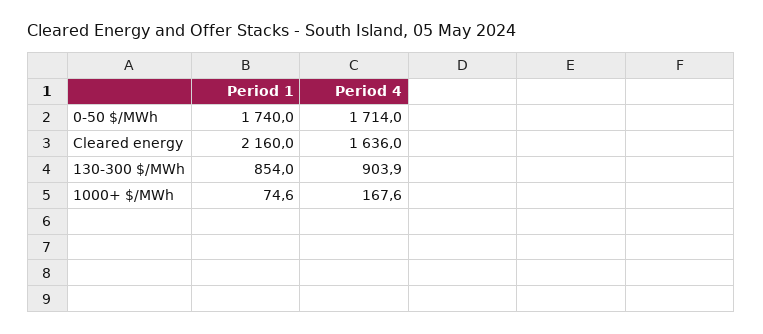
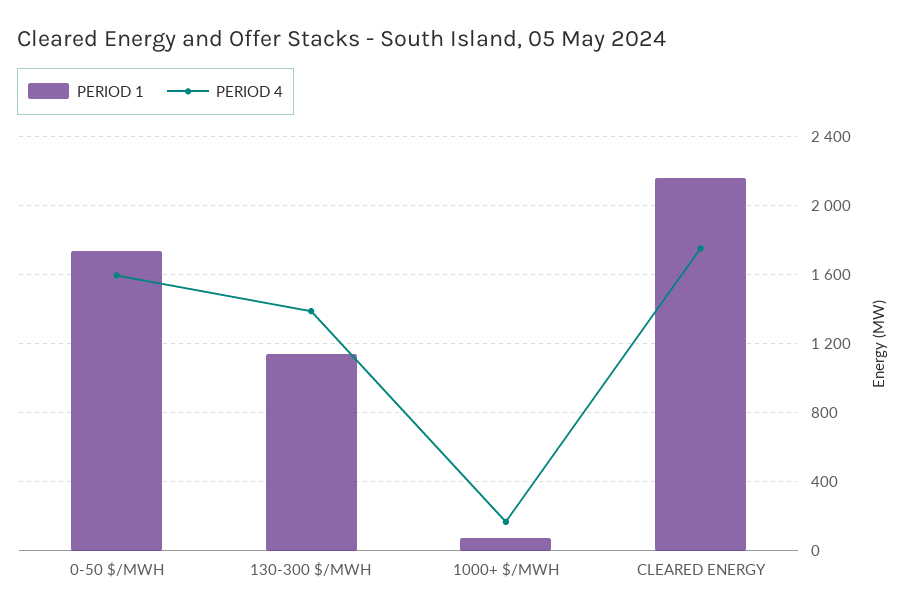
Period 4, 0-50 $/MWh: 1714 -> 1600
Period 4, Cleared energy: 1636 -> 1750
Period 1, 130-300 $/MWh: 854 -> 1150
Period 4, 130-300 $/MWh: 903.9 -> 1400

